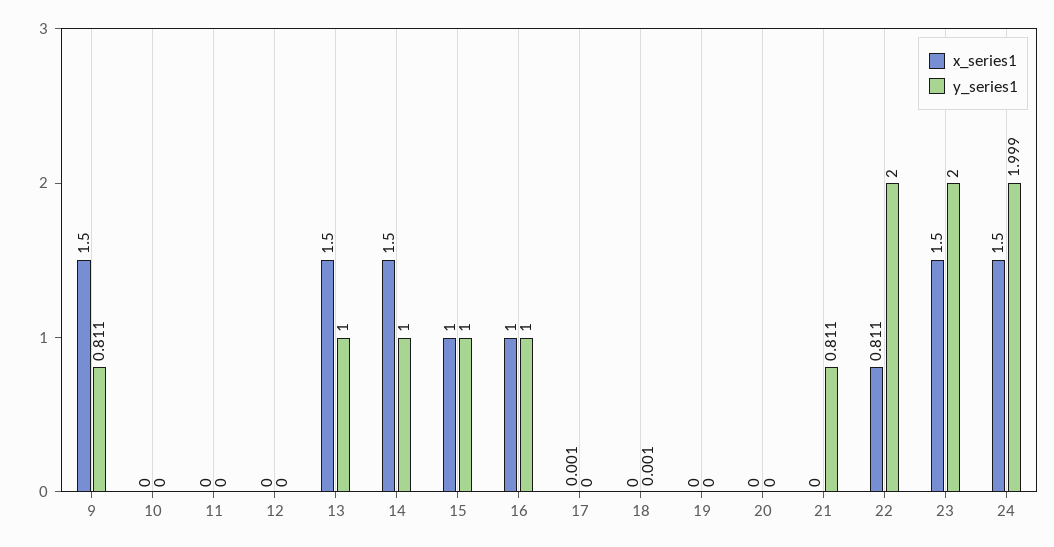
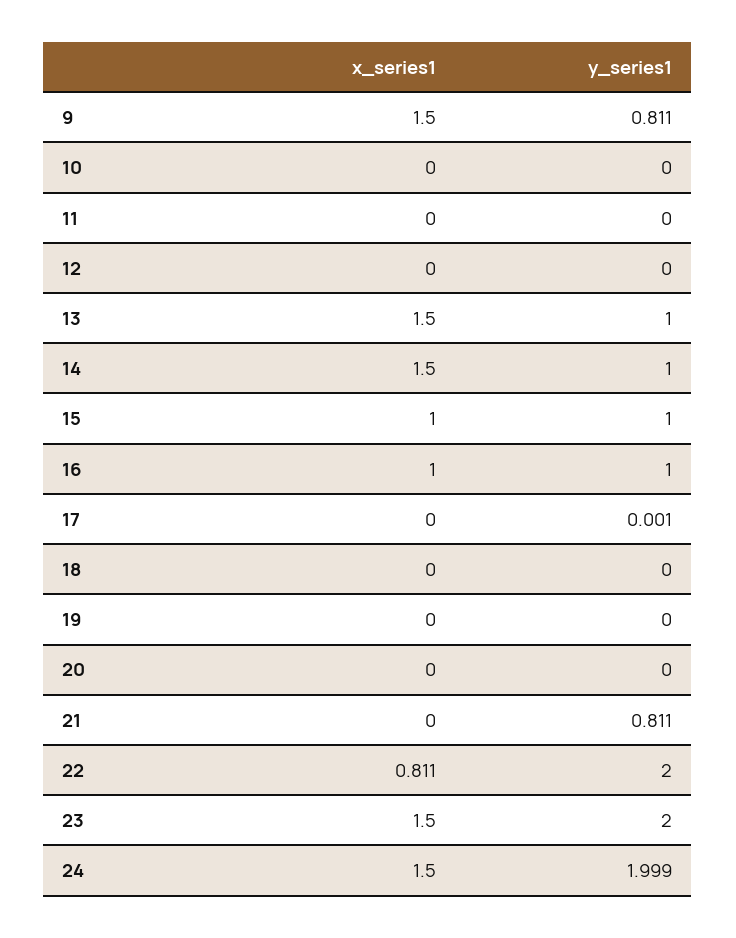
x_series1, 17: 0.001 -> 0
y_series1, 17: 0 -> 0.001
y_series1, 18: 0.001 -> 0

